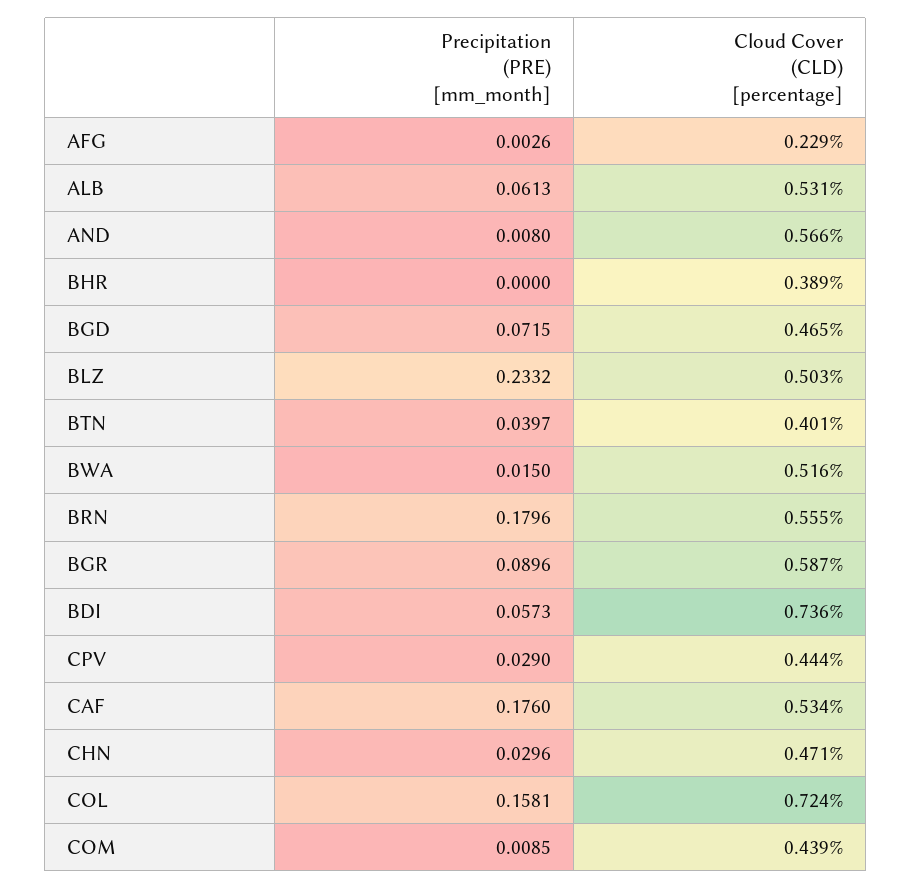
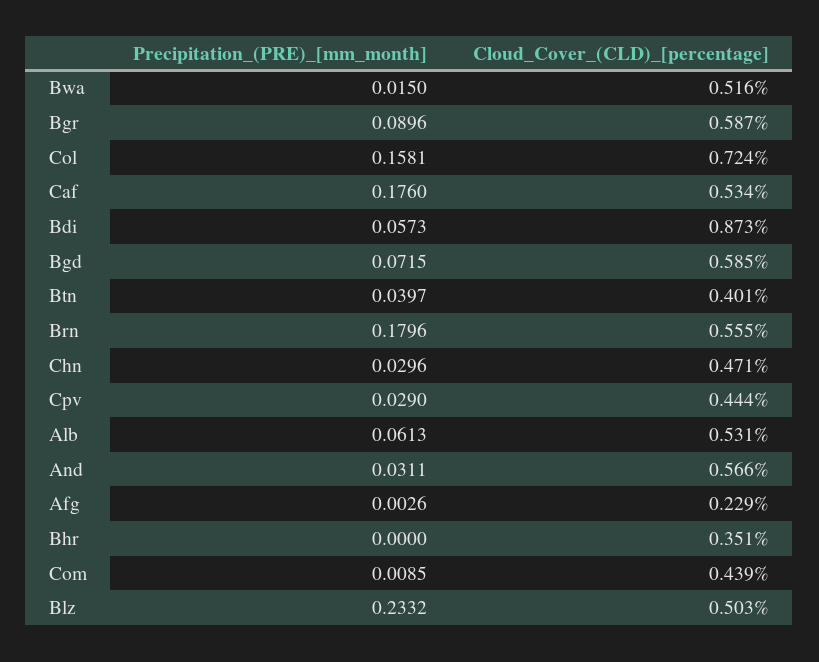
Precipitation (PRE) [mm_month], AND: 0.008 -> 0.0311
Cloud Cover (CLD) [percentage], BHR: 0.389 -> 0.351
Cloud Cover (CLD) [percentage], BGD: 0.465 -> 0.585
Cloud Cover (CLD) [percentage], BDI: 0.736 -> 0.873

